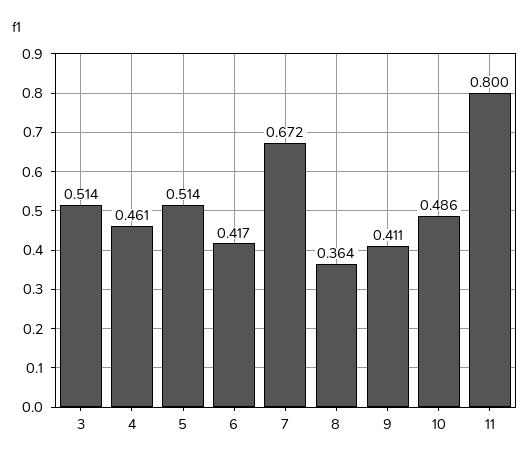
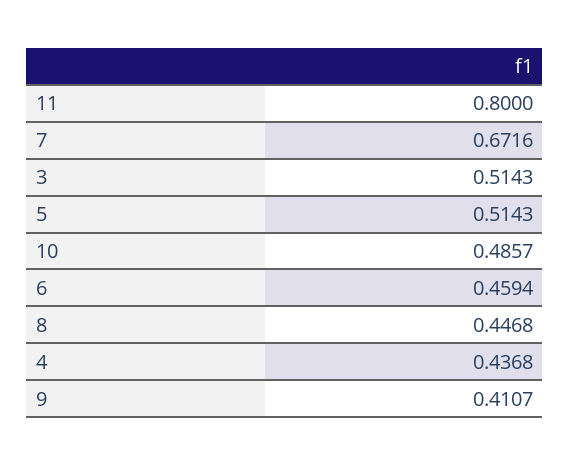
4: 0.461 -> 0.4368
6: 0.417 -> 0.4594
8: 0.364 -> 0.4468

